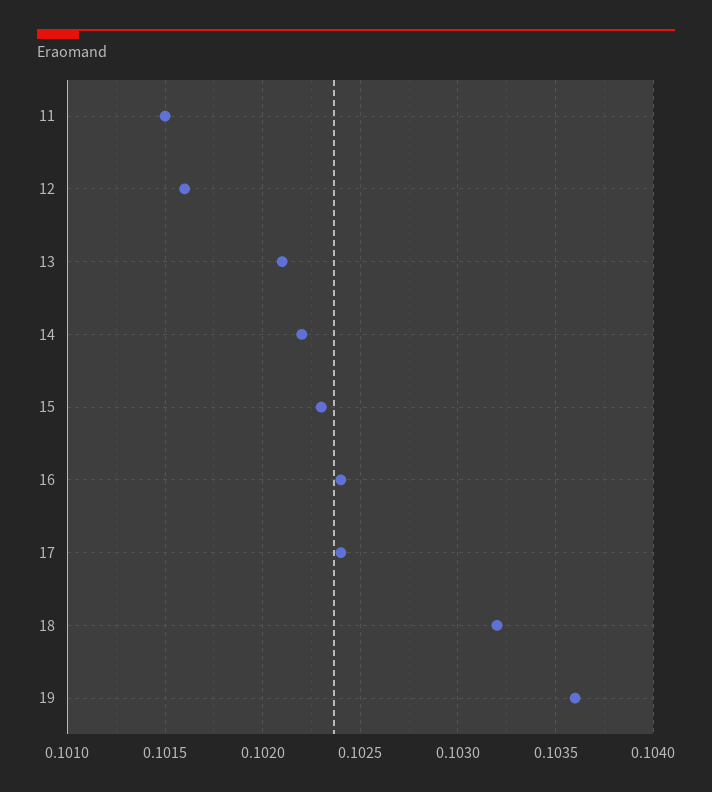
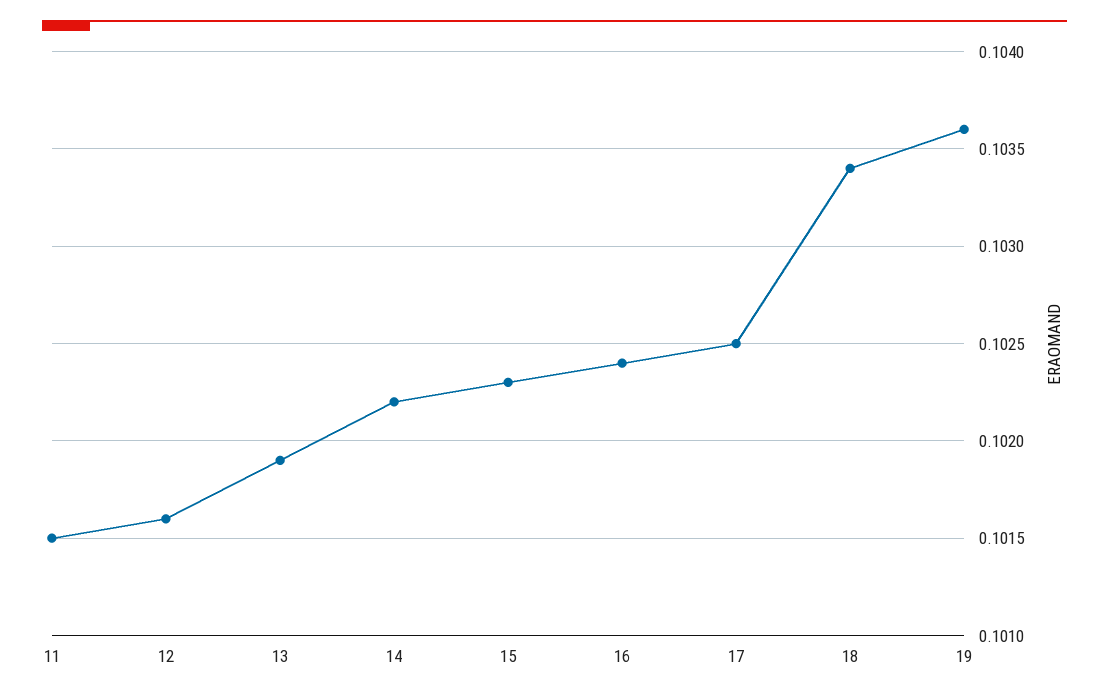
13: 0.1021 -> 0.1019
17: 0.1024 -> 0.1025
18: 0.1032 -> 0.1034

